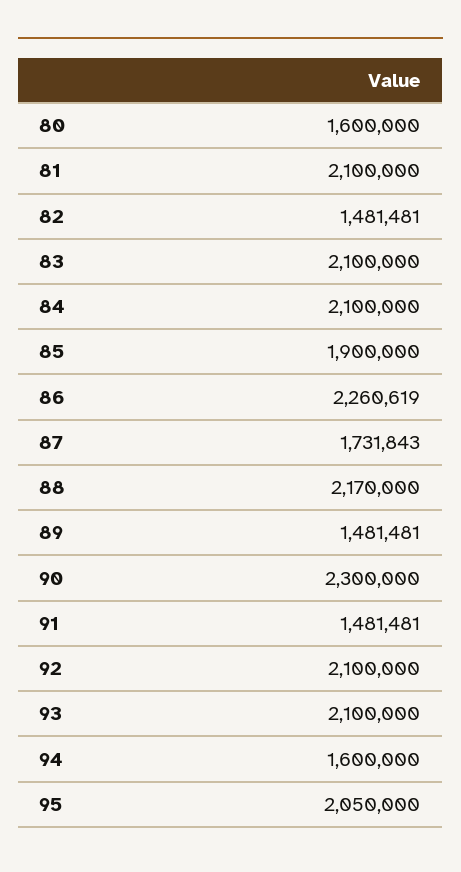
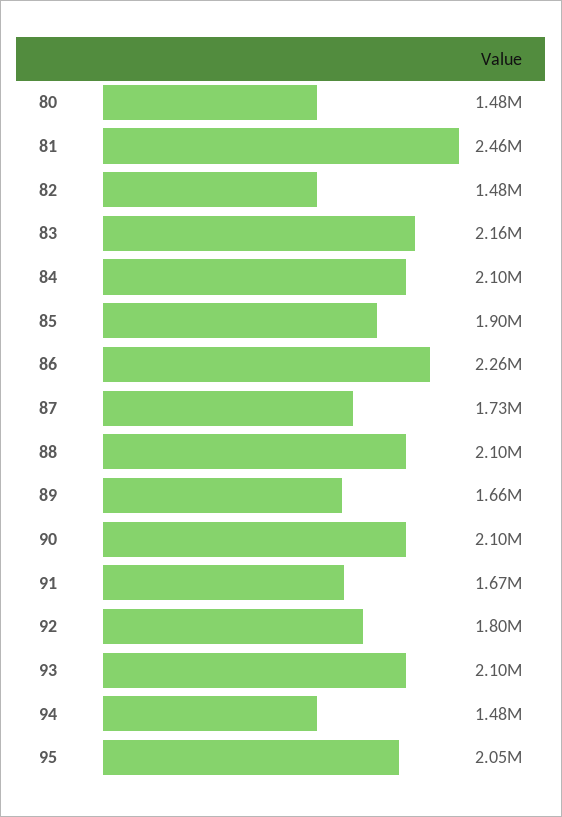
80: 1600000 -> 1480000
81: 2100000 -> 2460000
83: 2100000 -> 2160000
88: 2170000 -> 2100000
89: 1481481 -> 1660000
90: 2300000 -> 2100000
91: 1481481 -> 1670000
92: 2100000 -> 1800000
94: 1600000 -> 1480000

